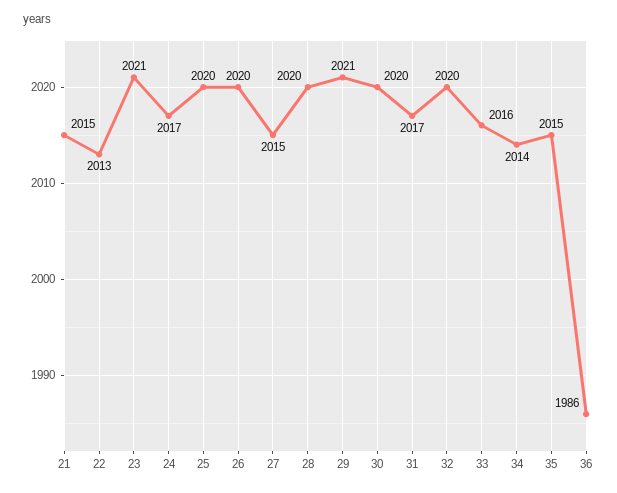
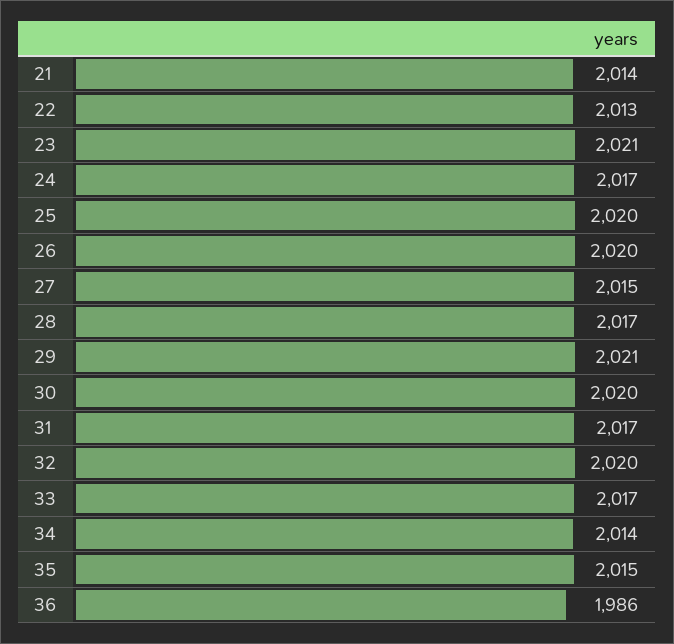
21: 2015 -> 2014
28: 2020 -> 2017
33: 2016 -> 2017

